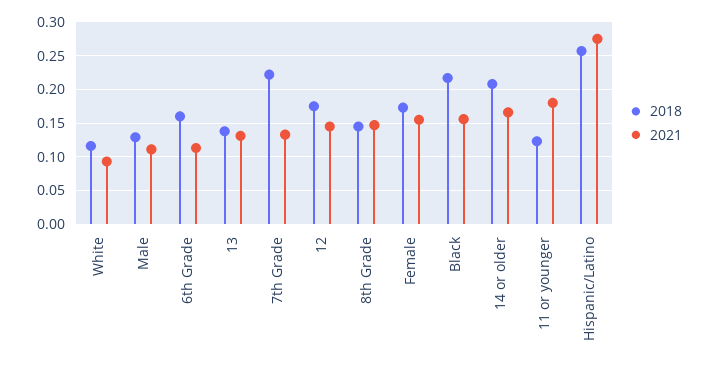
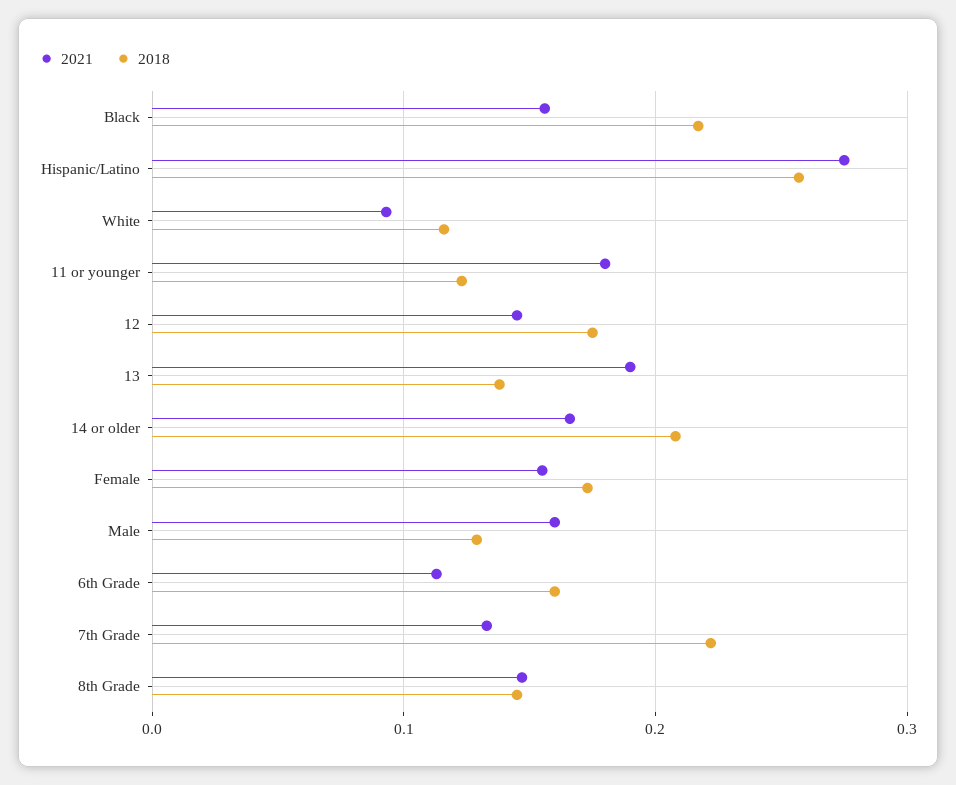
2021, Male: 0.11 -> 0.16
2021, 13: 0.13 -> 0.19

